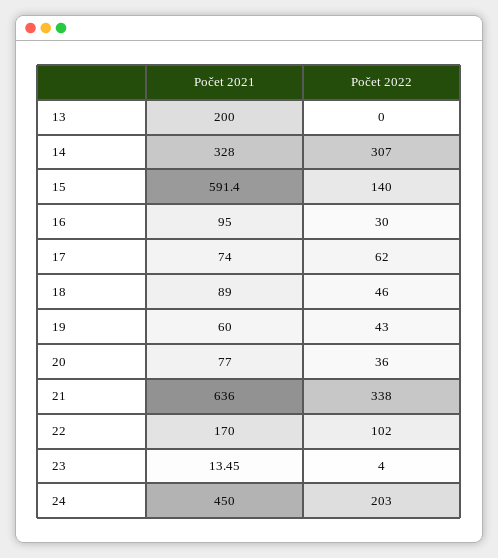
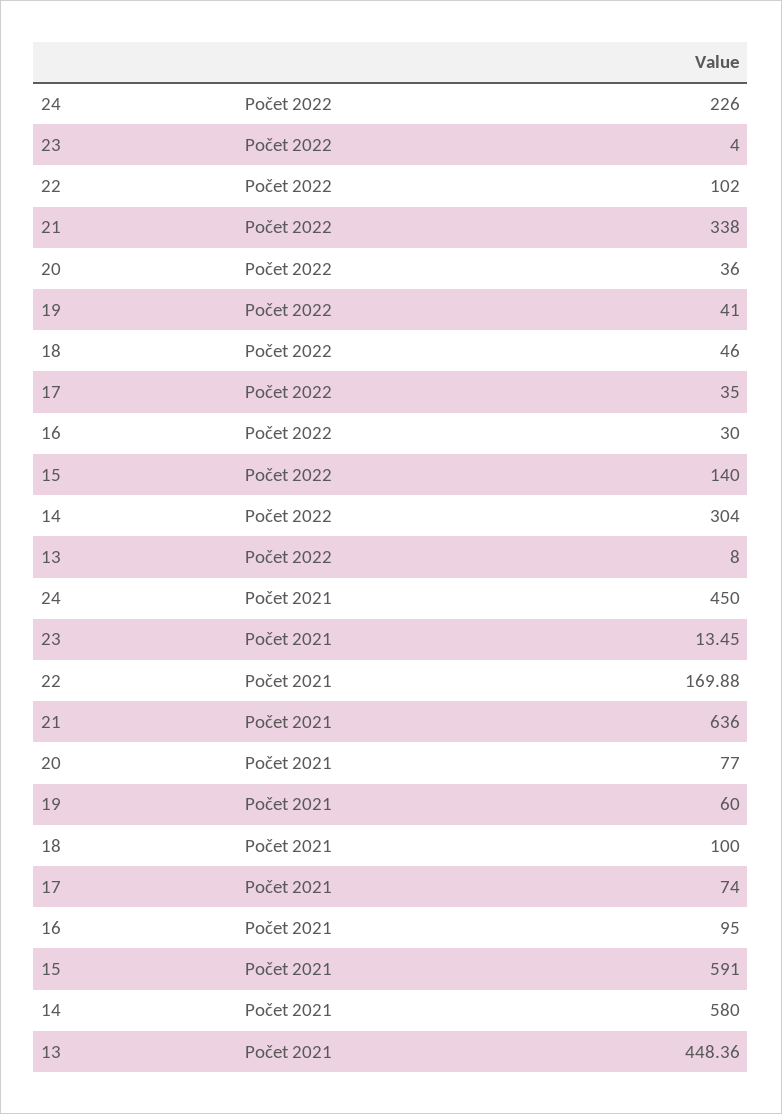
Počet 2021, 13: 200 -> 448.36
Počet 2022, 13: 0 -> 8
Počet 2021, 14: 328 -> 580
Počet 2022, 14: 307 -> 304
Počet 2021, 15: 591.4 -> 591
Počet 2022, 17: 62 -> 35
Počet 2021, 18: 89 -> 100
Počet 2022, 19: 43 -> 41
Počet 2021, 22: 170 -> 169.88
Počet 2022, 24: 203 -> 226

